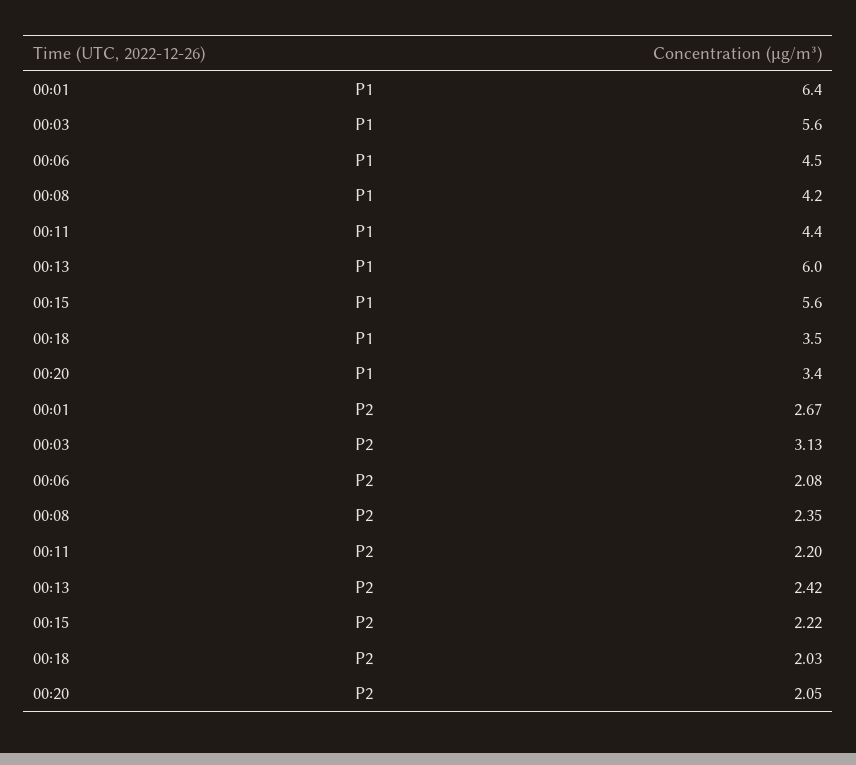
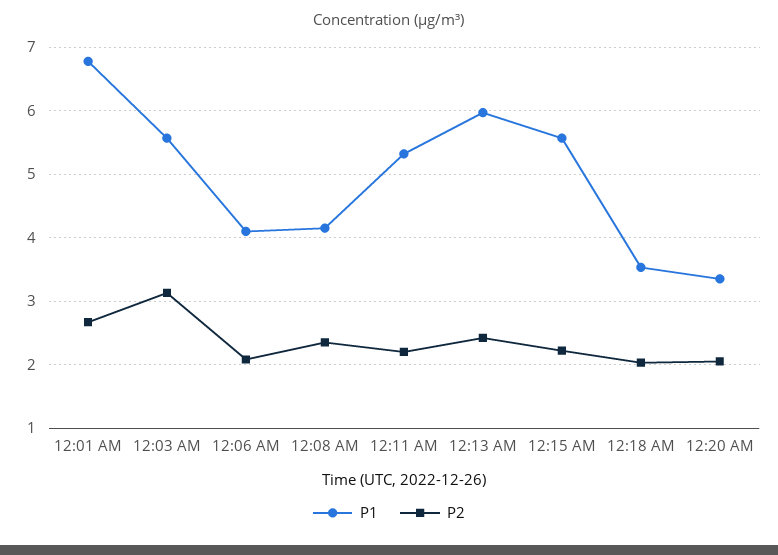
P1, 00:01: 6.4 -> 6.8
P1, 00:06: 4.5 -> 4.1
P1, 00:11: 4.4 -> 5.3

